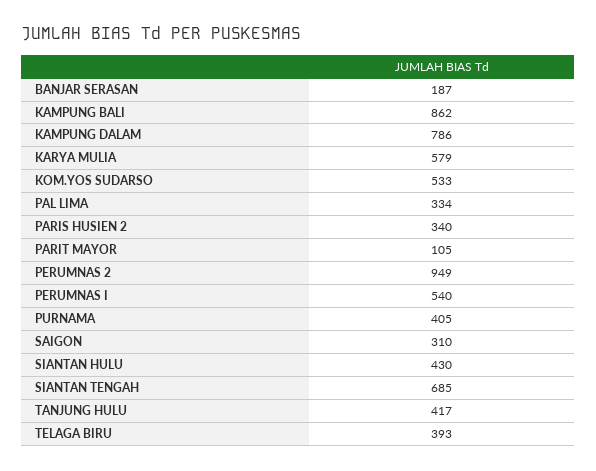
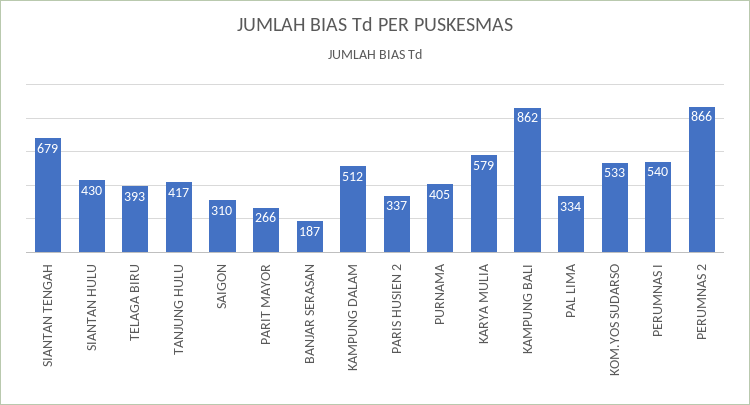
KAMPUNG DALAM: 786 -> 512
PARIS HUSIEN 2: 340 -> 337
PARIT MAYOR: 105 -> 266
PERUMNAS 2: 949 -> 866
SIANTAN TENGAH: 685 -> 679

